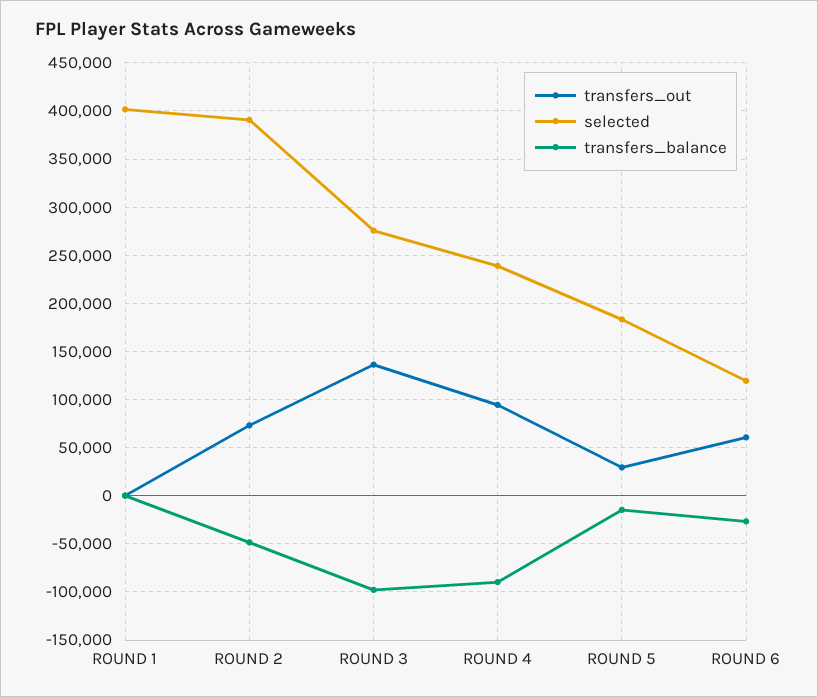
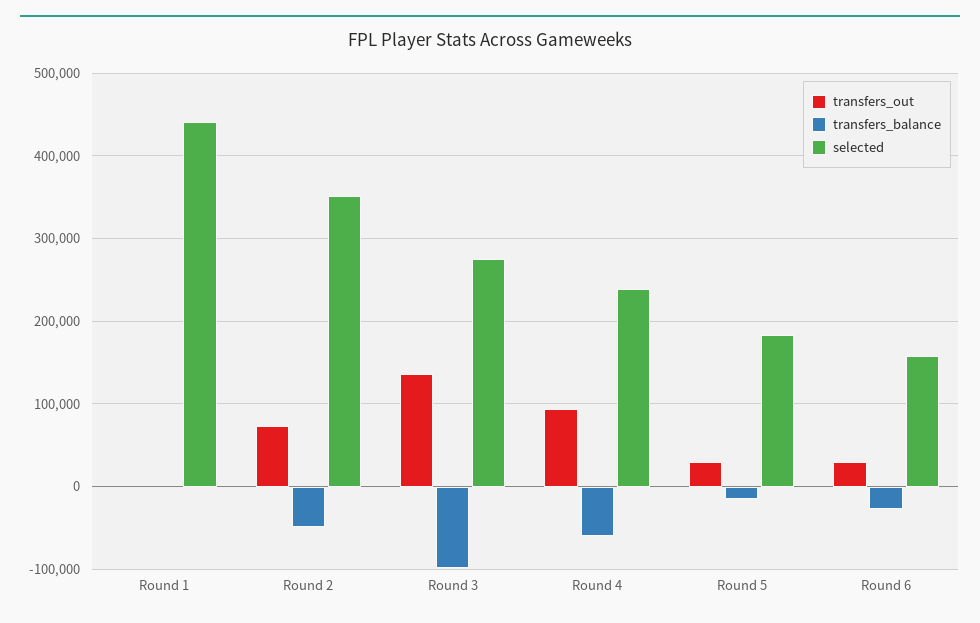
selected, ROUND 1: 400000 -> 440000
selected, ROUND 2: 390000 -> 350000
transfers_balance, ROUND 4: -90000 -> -60000
transfers_out, ROUND 6: 60000 -> 30000
selected, ROUND 6: 120000 -> 160000

